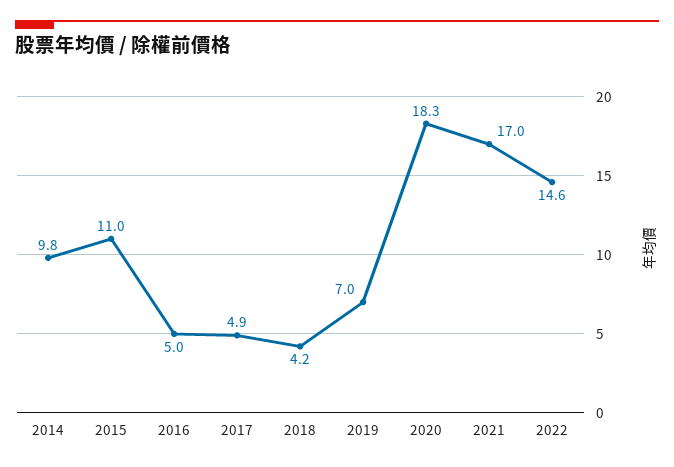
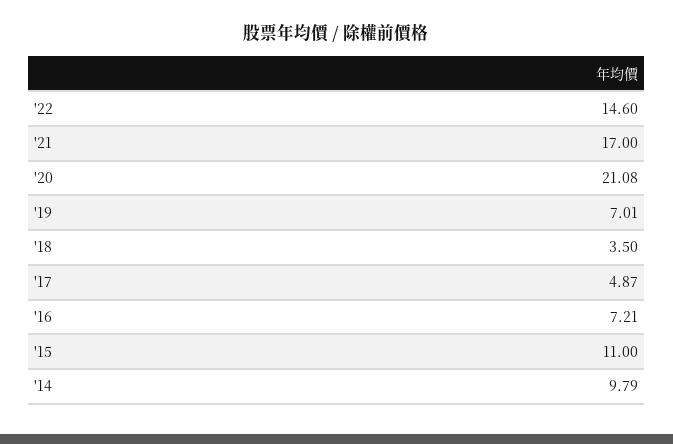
2016: 5 -> 7.21
2018: 4.2 -> 3.5
2020: 18.3 -> 21.08

